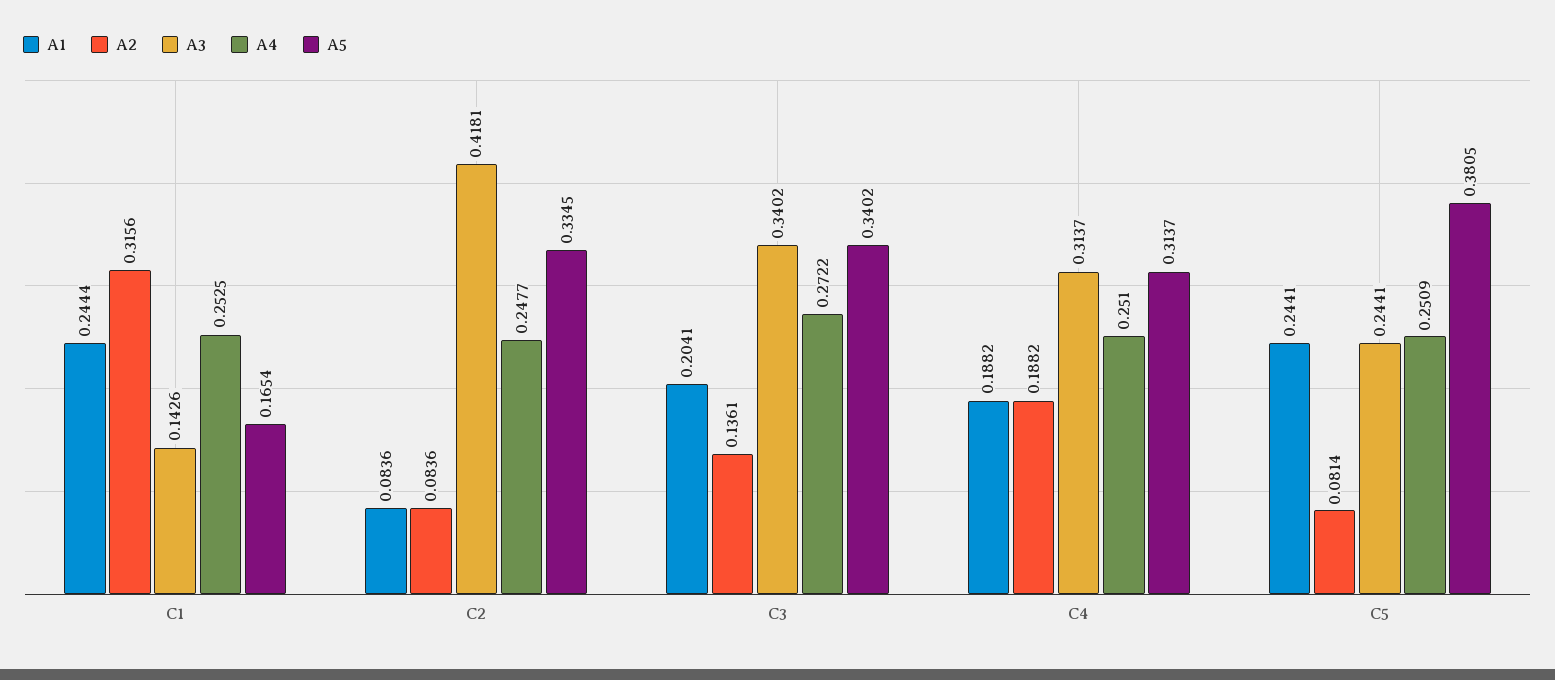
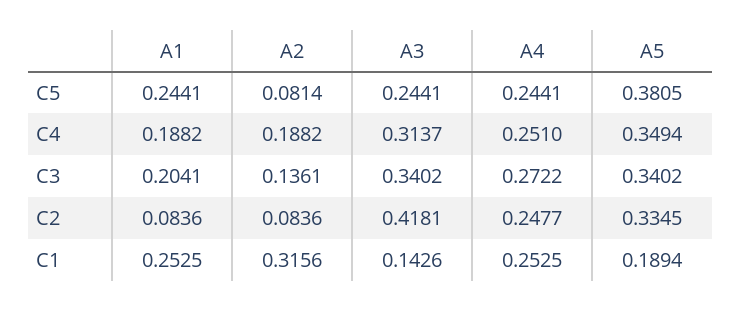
A1, C1: 0.2444 -> 0.2525
A5, C1: 0.1654 -> 0.1894
A5, C4: 0.3137 -> 0.3494
A4, C5: 0.2509 -> 0.2441

